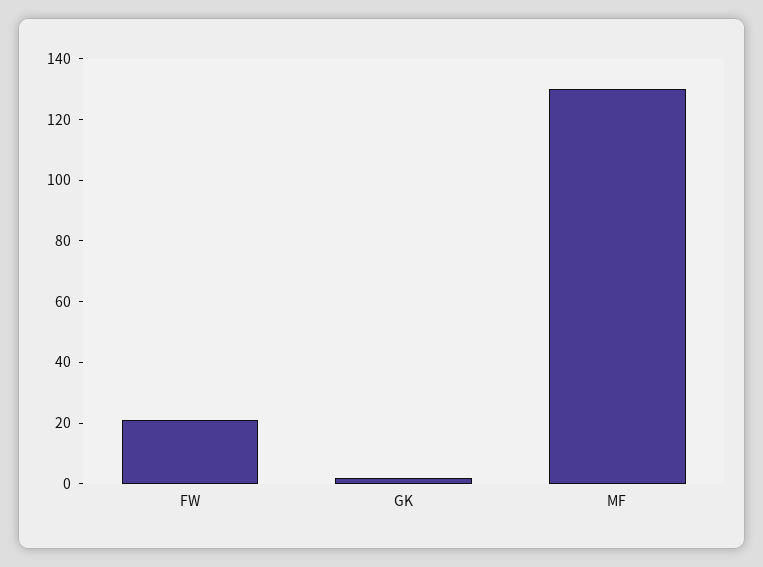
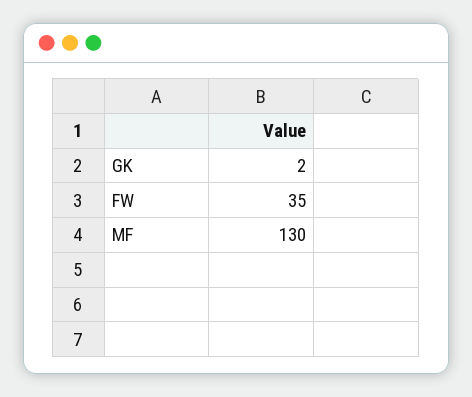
FW: 20 -> 35

